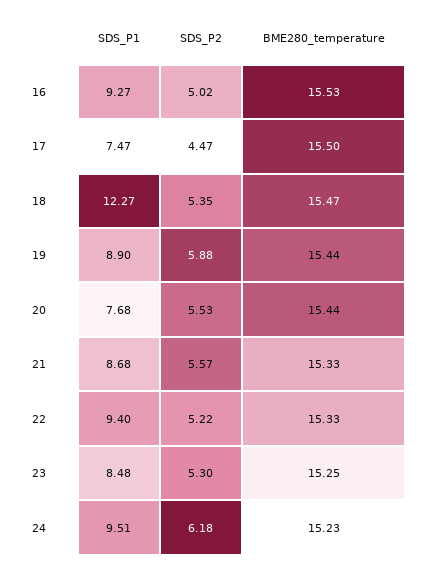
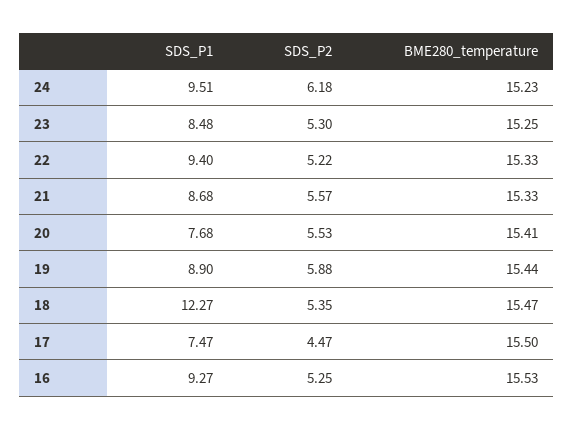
SDS_P2, 16: 5.02 -> 5.25
BME280_temperature, 20: 15.44 -> 15.41

